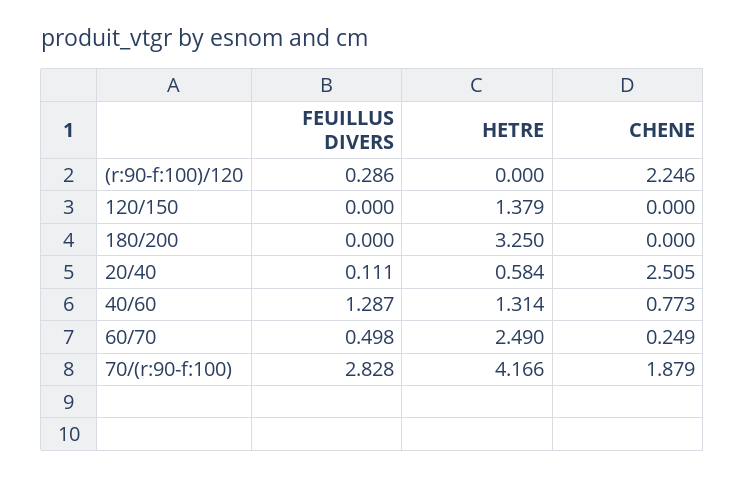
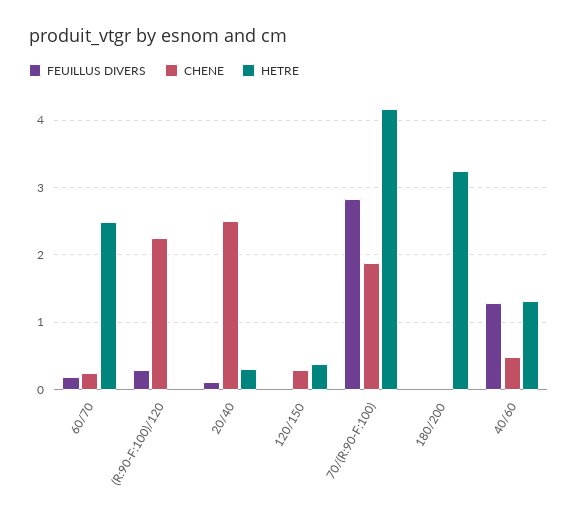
HETRE, 120/150: 1.379 -> 0.4
CHENE, 120/150: 0 -> 0.3
HETRE, 20/40: 0.584 -> 0.3
CHENE, 40/60: 0.773 -> 0.5
FEUILLUS DIVERS, 60/70: 0.498 -> 0.2

